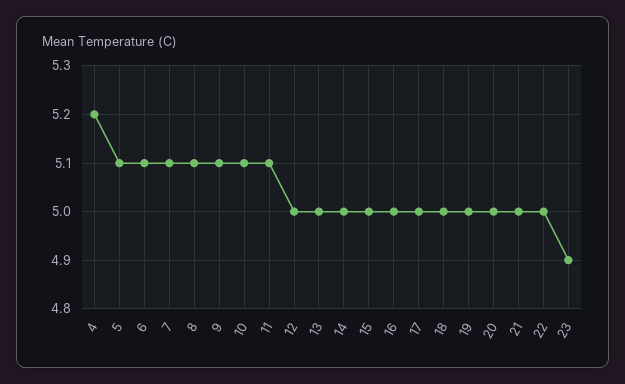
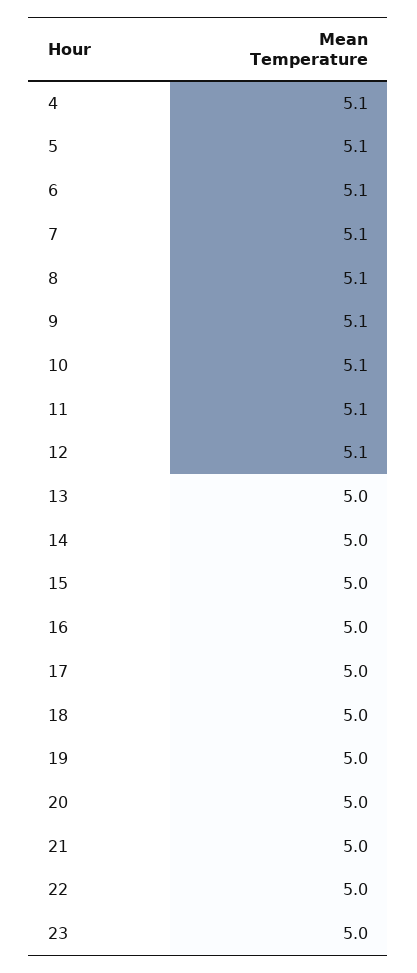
4: 5.2 -> 5.1
12: 5 -> 5.1
23: 4.9 -> 5

